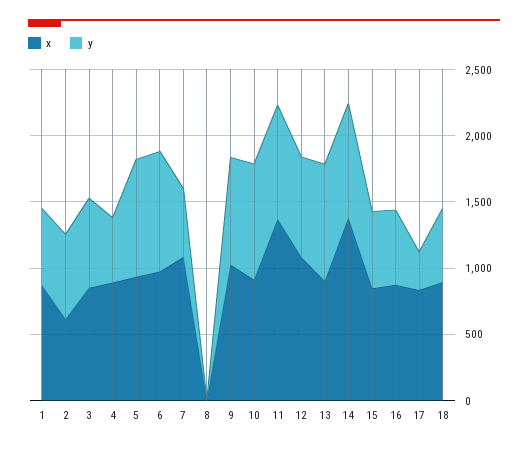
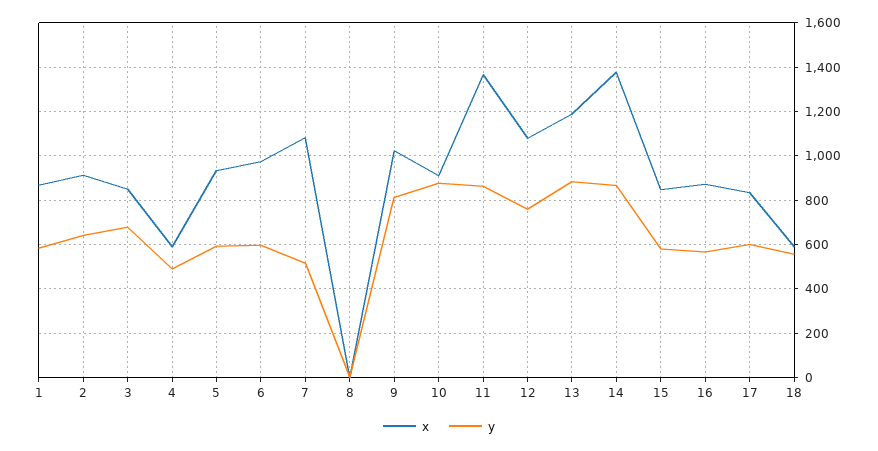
x, 2: 600 -> 900
x, 4: 900 -> 600
y, 5: 900 -> 600
y, 6: 900 -> 600
x, 13: 900 -> 1200
y, 17: 300 -> 600
x, 18: 900 -> 600

